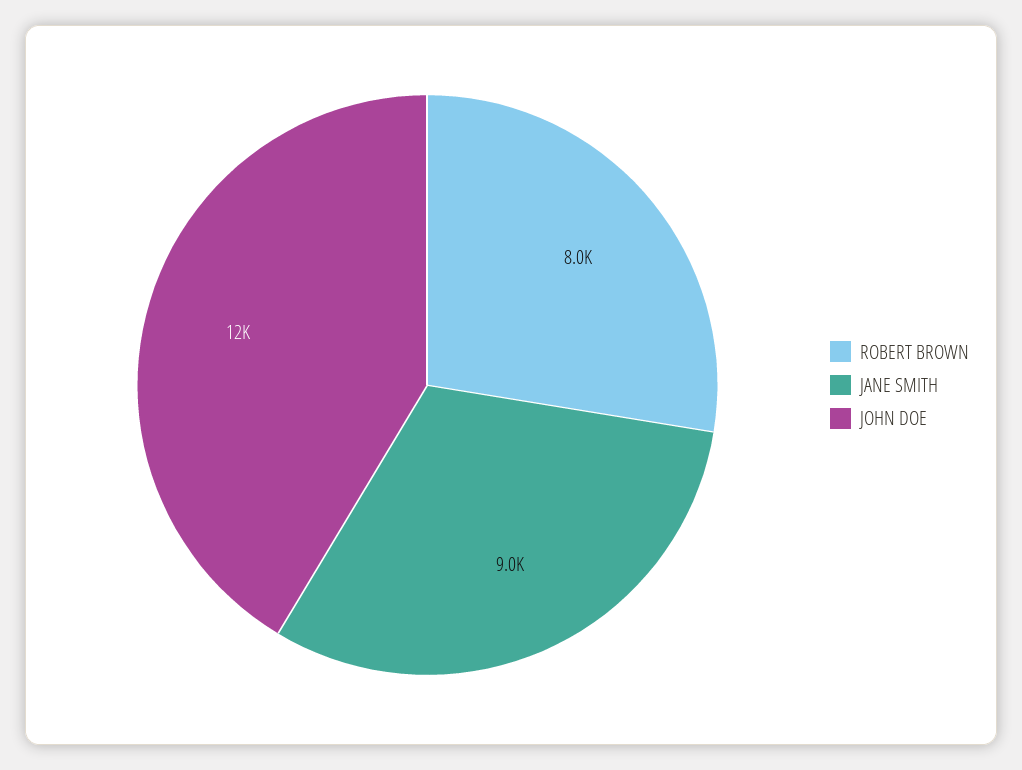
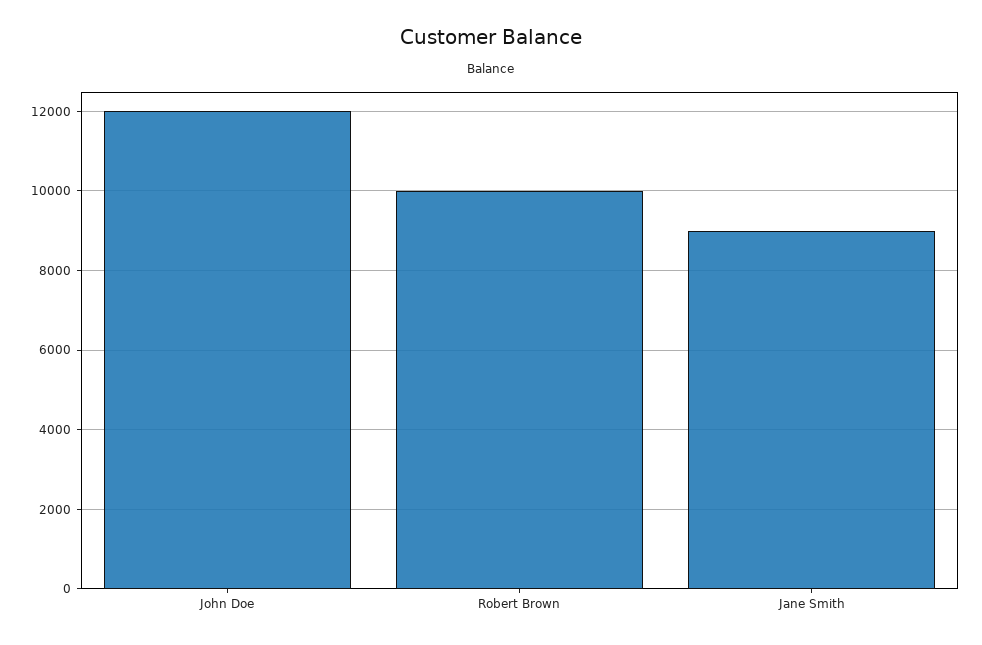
ROBERT BROWN: 8000 -> 10000

